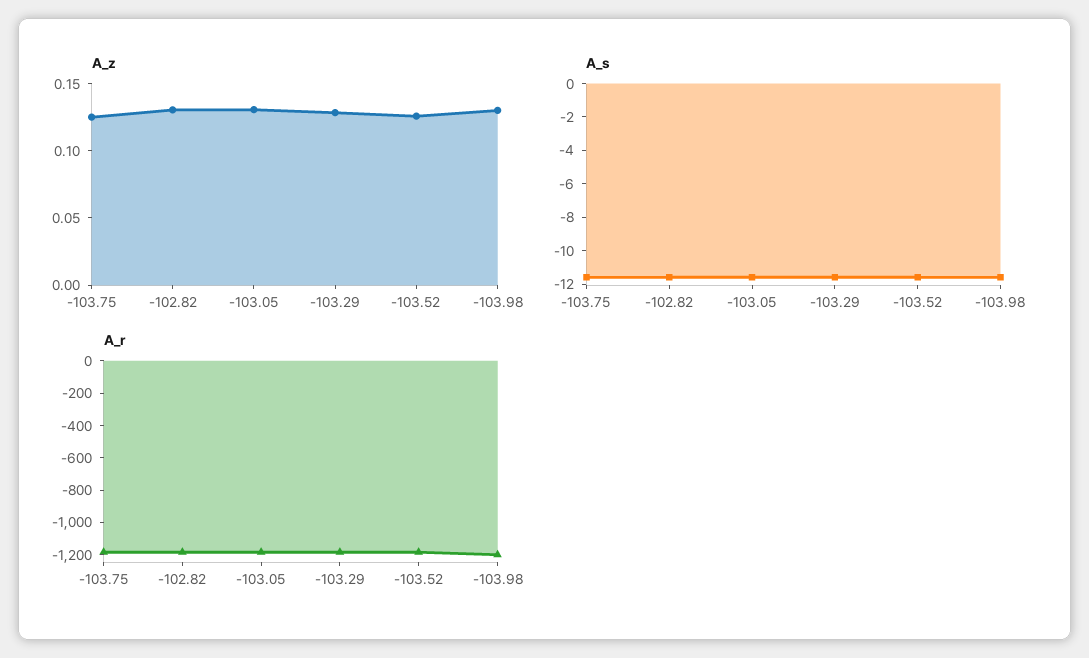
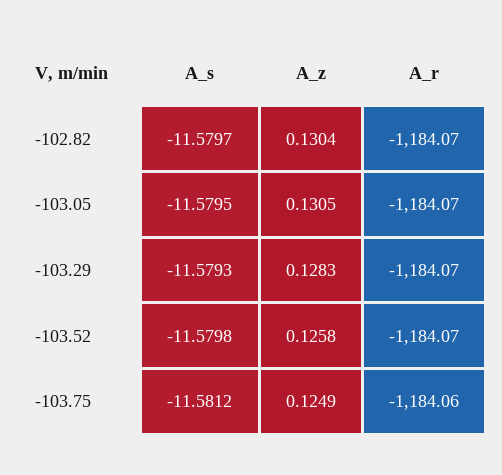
A_z, -103.98: 0.13 -> none
A_s, -103.98: -11.5 -> none
A_r, -103.98: -1200 -> none

